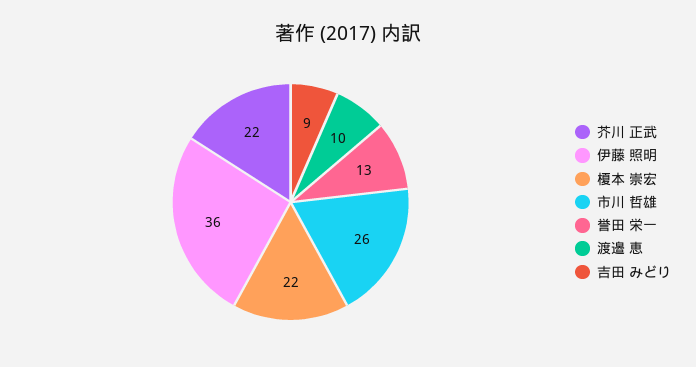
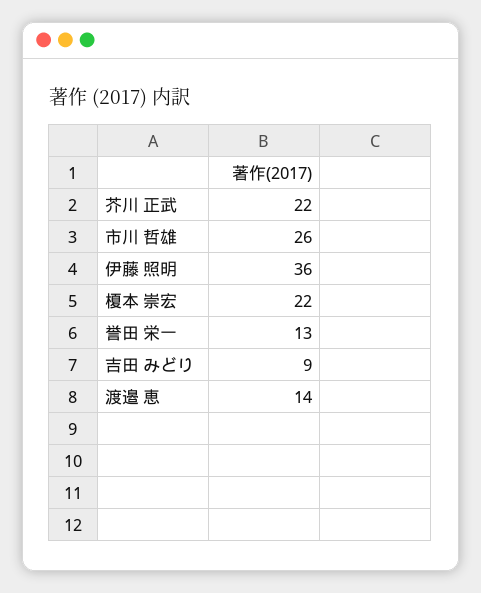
渡邉 恵: 10 -> 14

